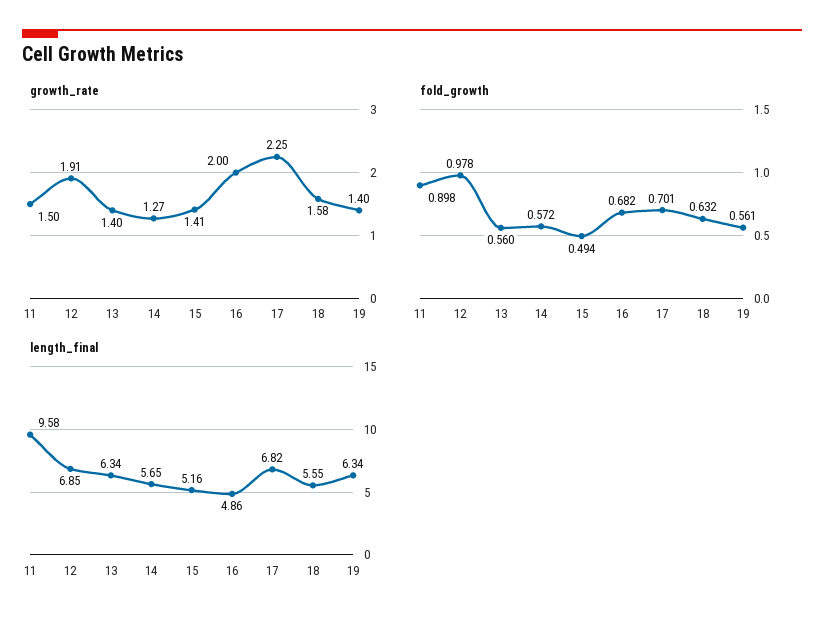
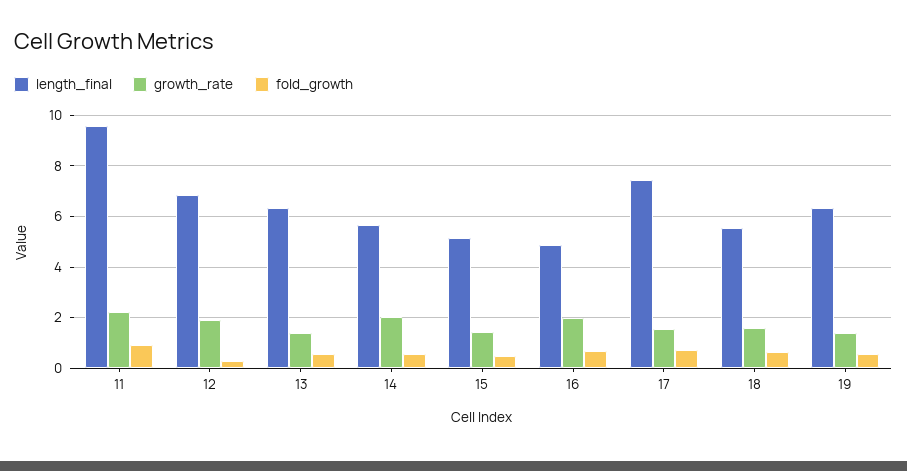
growth_rate, 11: 1.5 -> 2.25
growth_rate, 14: 1.27 -> 2
growth_rate, 17: 2.25 -> 1.5
fold_growth, 12: 0.978 -> 0.25
length_final, 17: 6.82 -> 7.5

